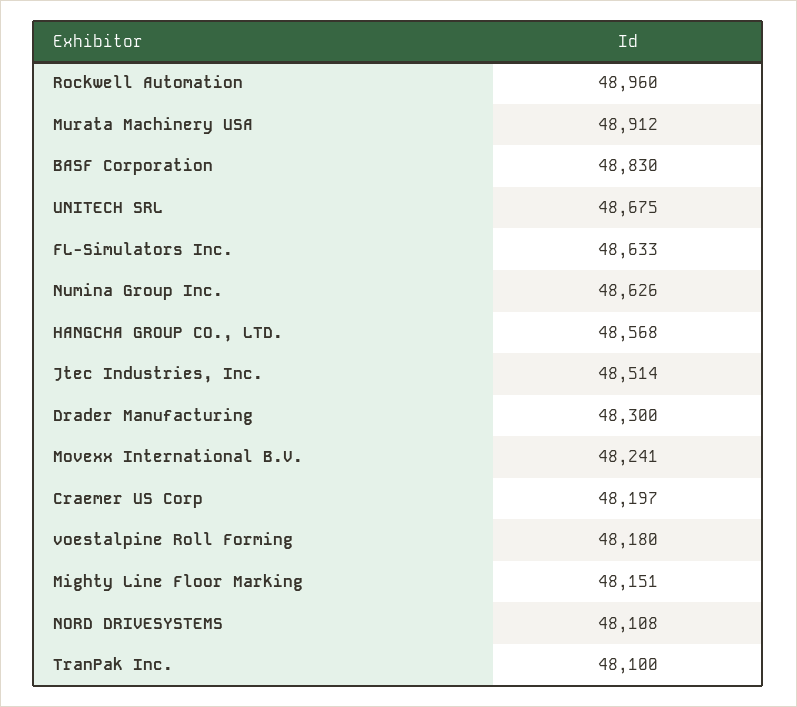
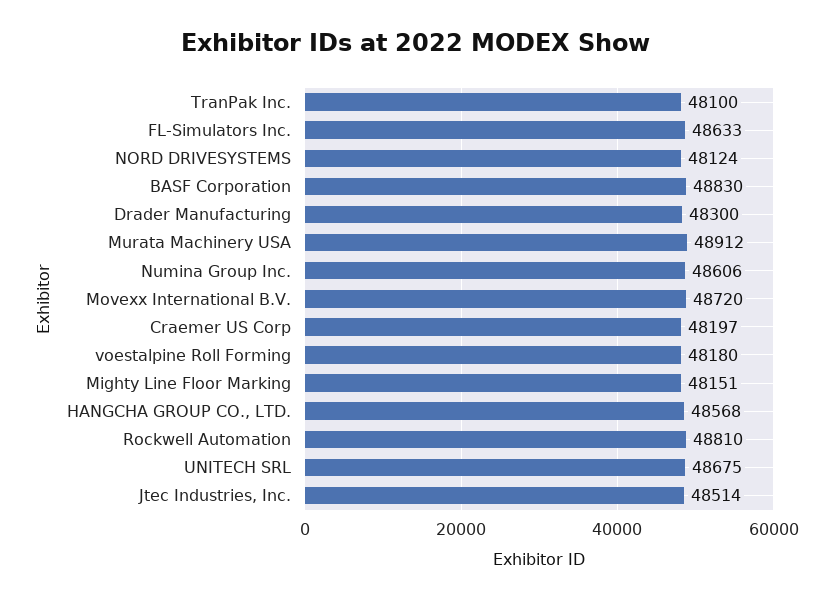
Rockwell Automation: 48960 -> 48810
Numina Group Inc.: 48626 -> 48606
Movexx International B.V.: 48241 -> 48720
NORD DRIVESYSTEMS: 48108 -> 48124

